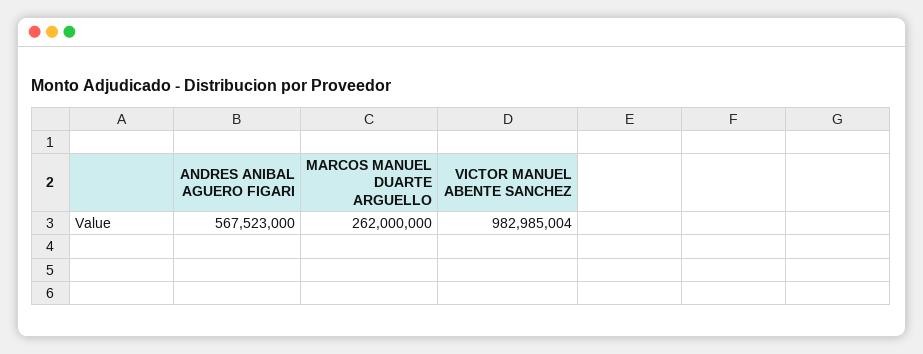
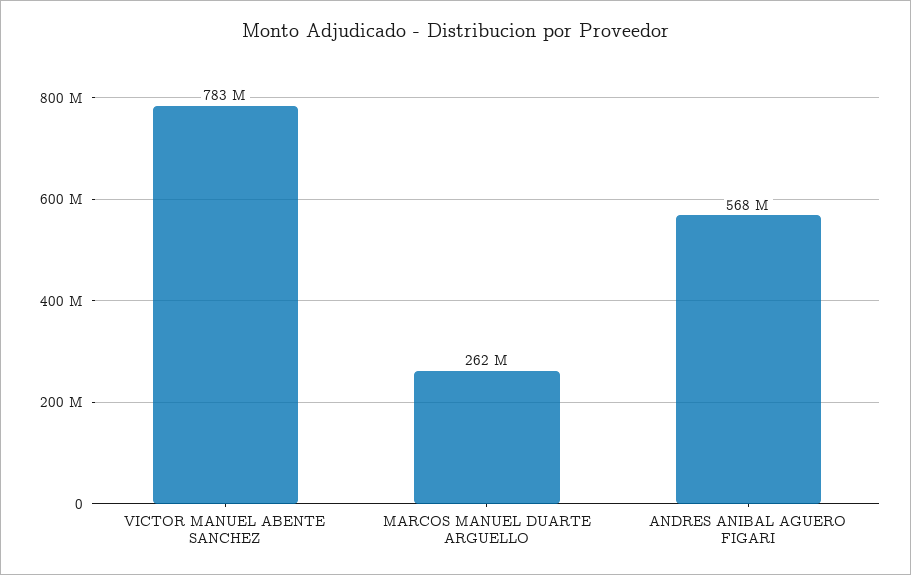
VICTOR MANUEL ABENTE SANCHEZ: 982985004 -> 783000000

